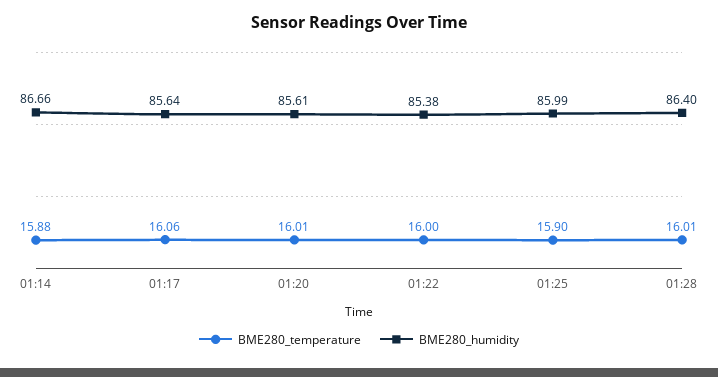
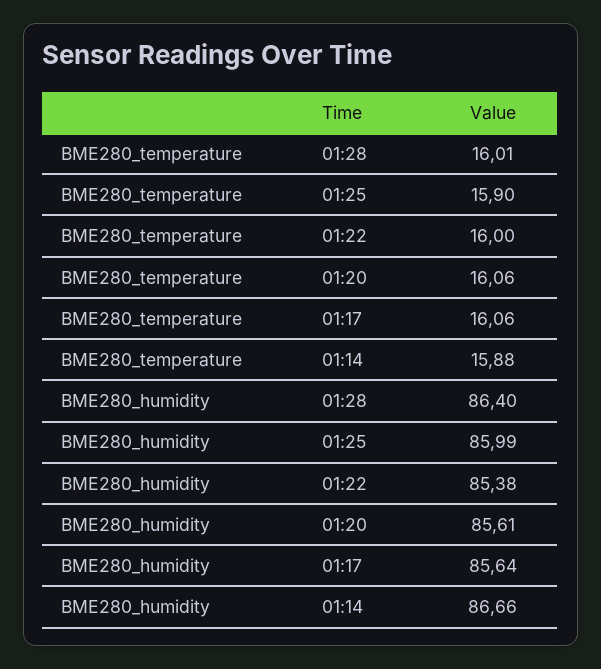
BME280_temperature, 01:20: 16.01 -> 16.06

